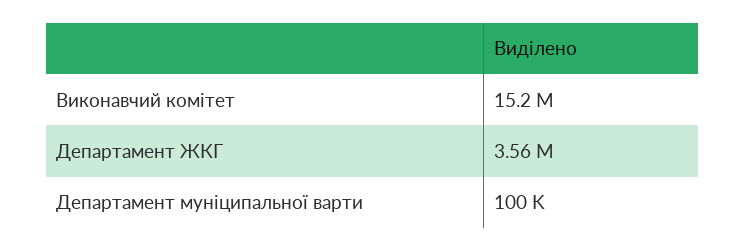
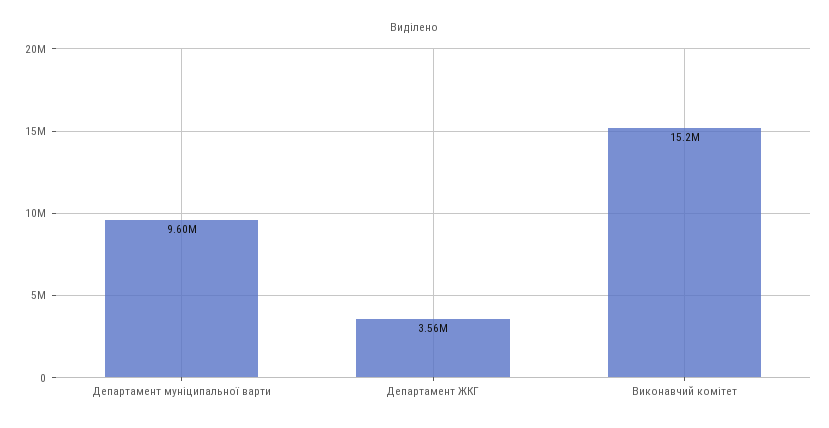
Департамент муніципальної варти: 100000 -> 9600000

